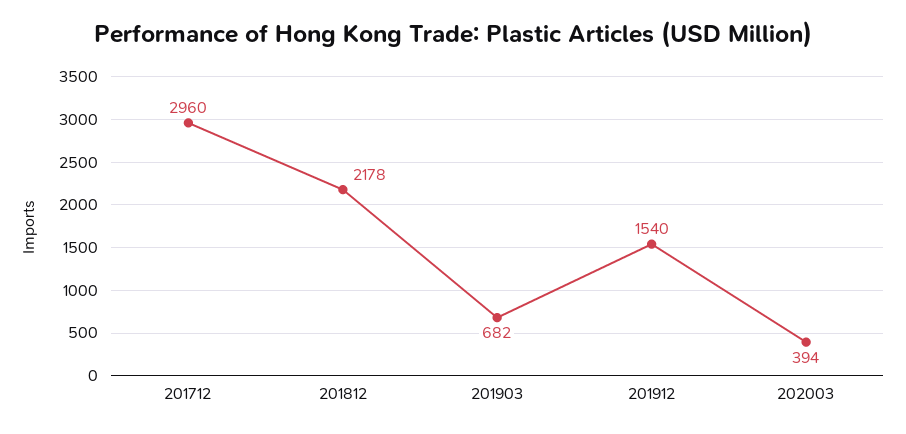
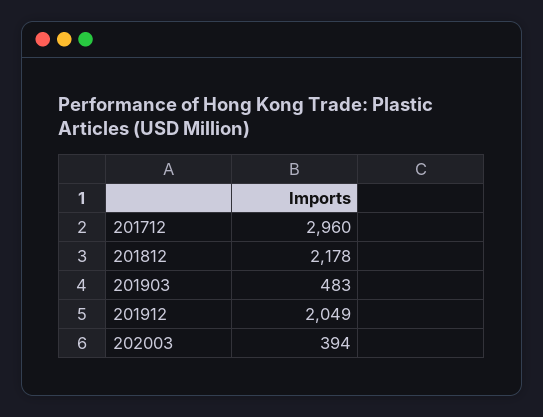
201903: 682 -> 483
201912: 1540 -> 2049

